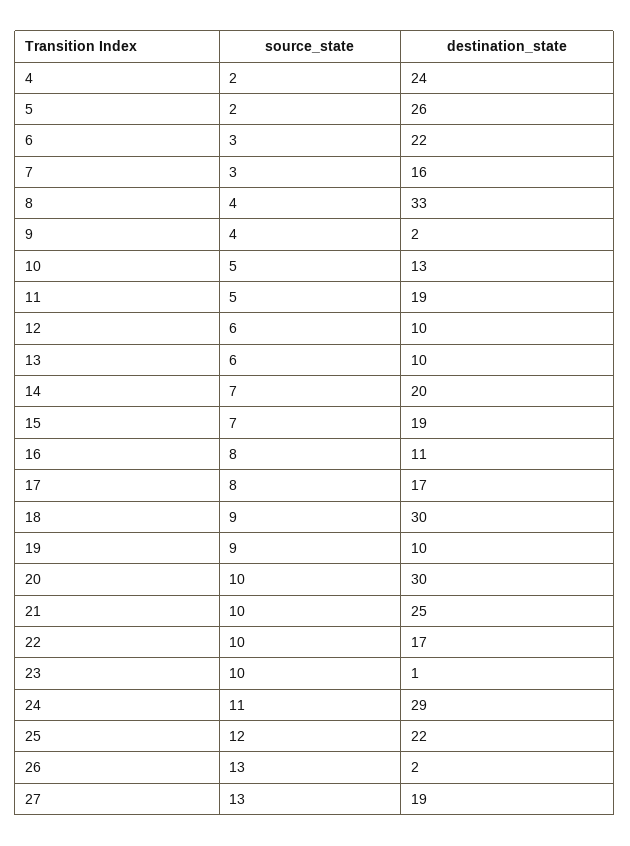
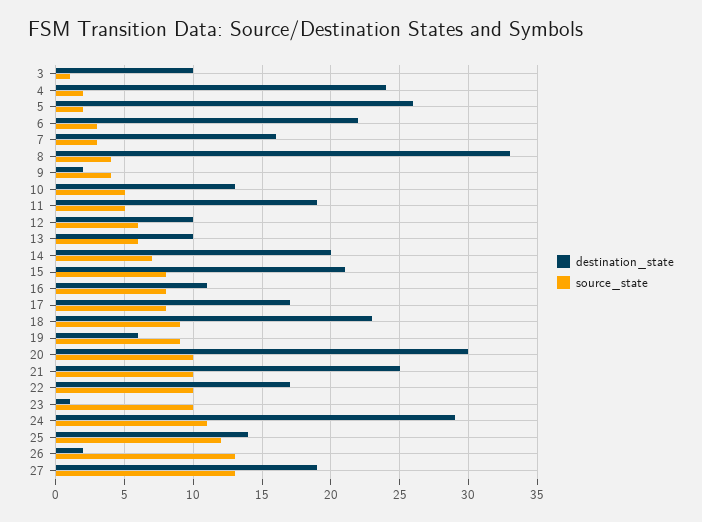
source_state, 15: 7 -> 8
destination_state, 15: 19 -> 21
destination_state, 18: 30 -> 23
destination_state, 19: 10 -> 6
destination_state, 25: 22 -> 14
destination_state, 3: none -> 10
source_state, 3: none -> 1

